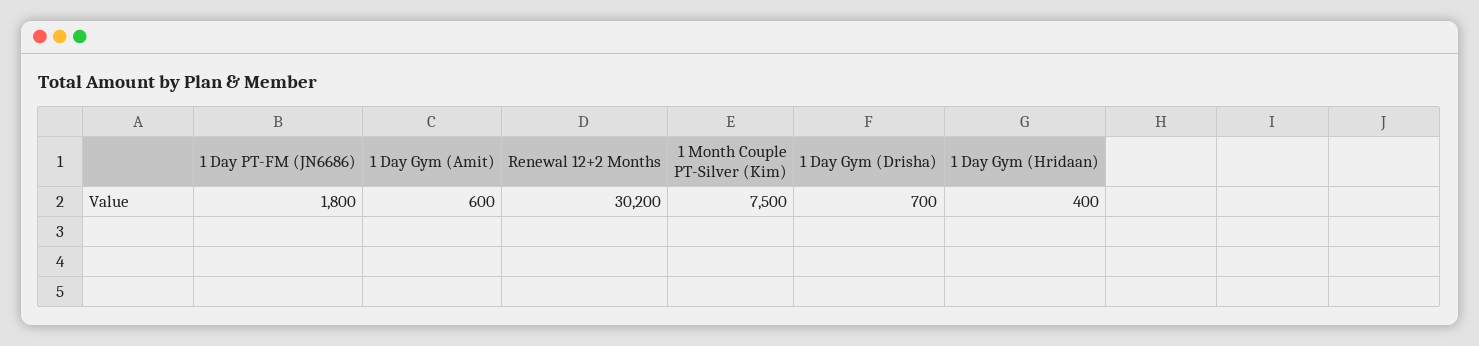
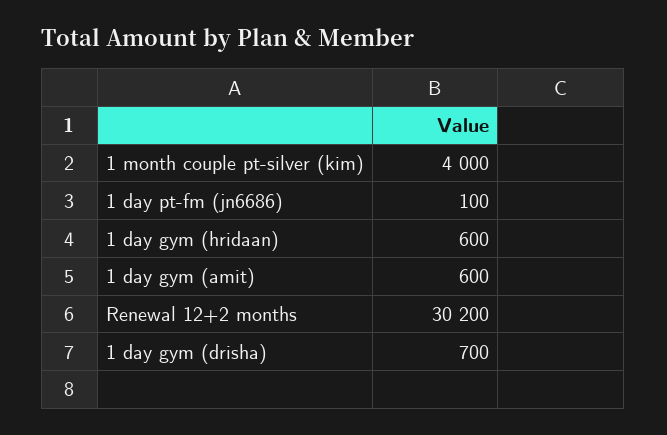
1 Day PT-FM (JN6686): 1800 -> 100
1 Month Couple PT-Silver (Kim): 7500 -> 4000
1 Day Gym (Hridaan): 400 -> 600

